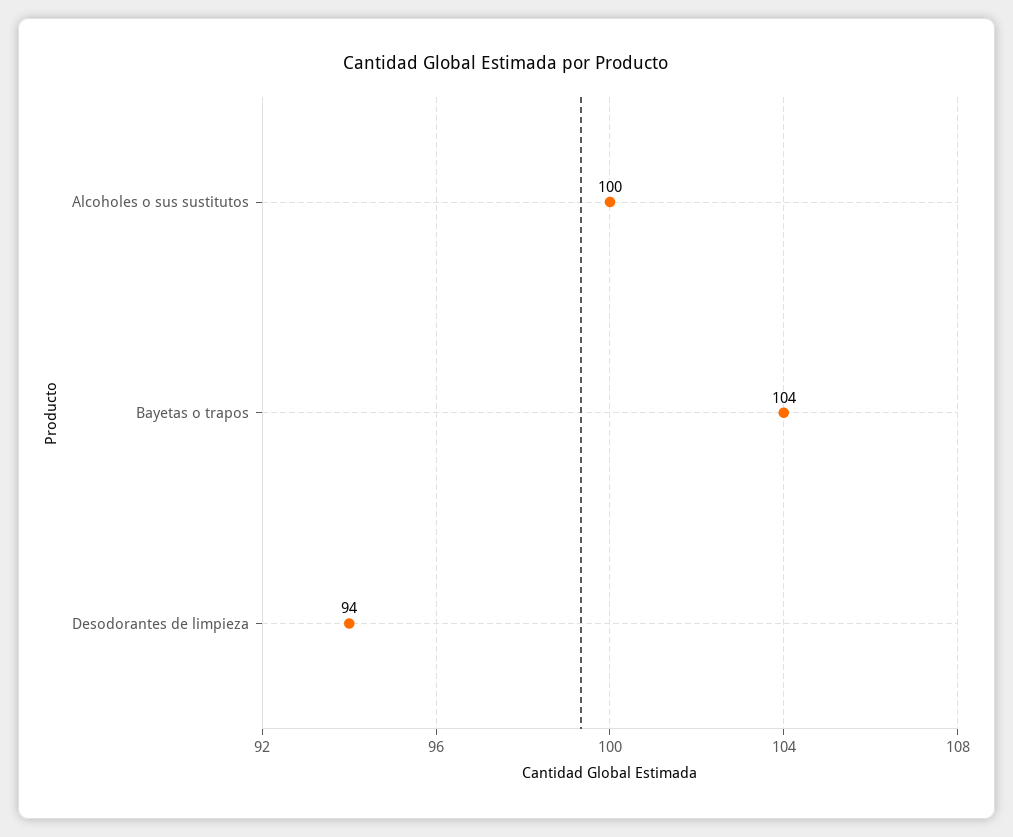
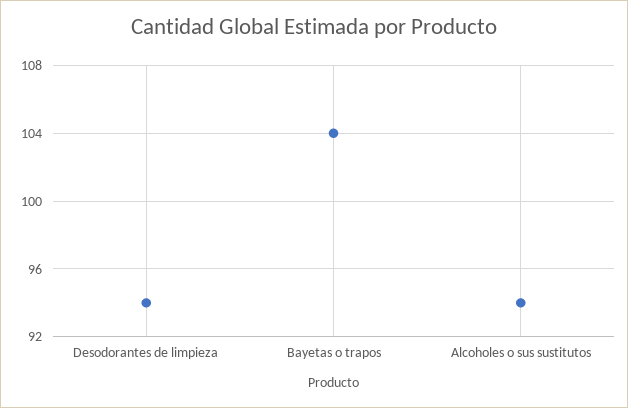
Alcoholes o sus sustitutos: 100 -> 94

